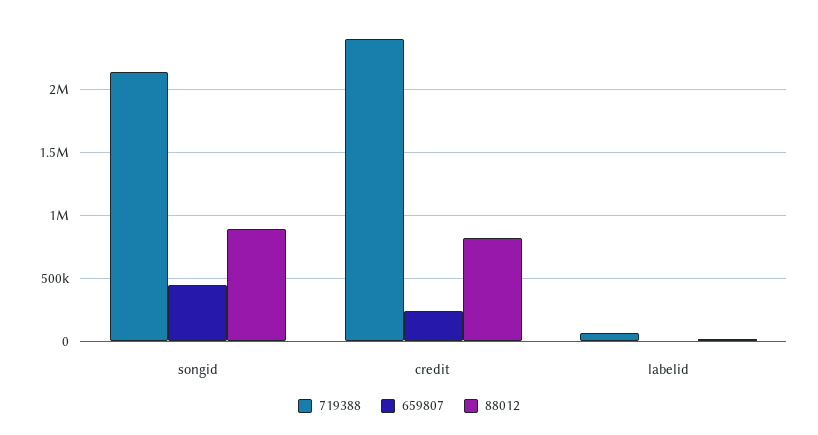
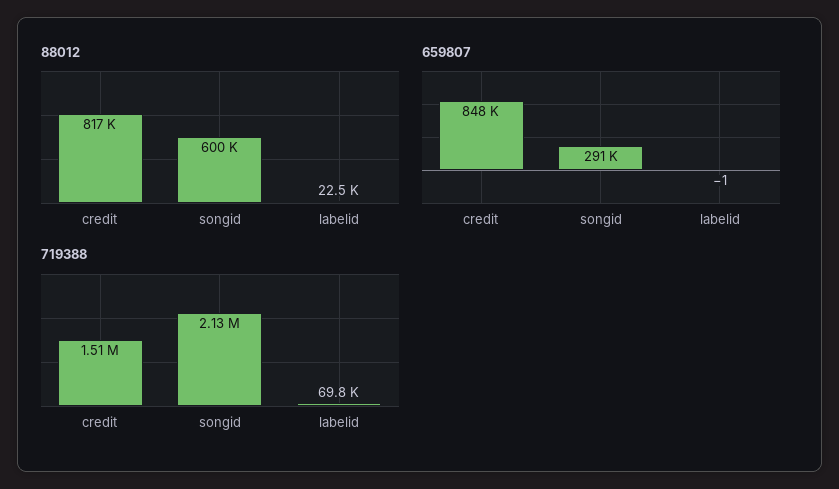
659807, songid: 450000 -> 291000
88012, songid: 900000 -> 600000
719388, credit: 2400000 -> 1510000
659807, credit: 250000 -> 848000

